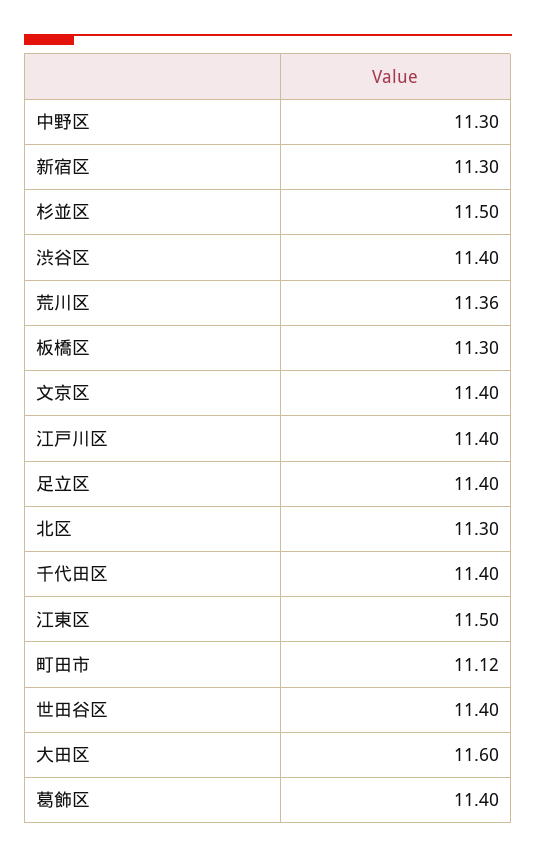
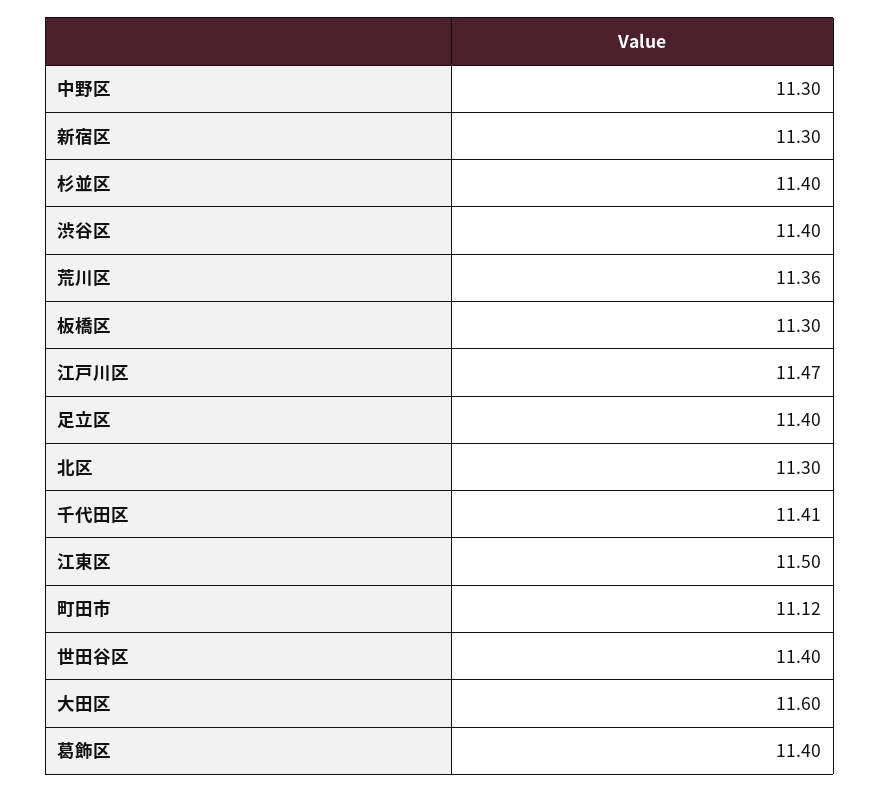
杉並区: 11.5 -> 11.4
文京区: 11.4 -> none
江戸川区: 11.4 -> 11.47
千代田区: 11.4 -> 11.41

